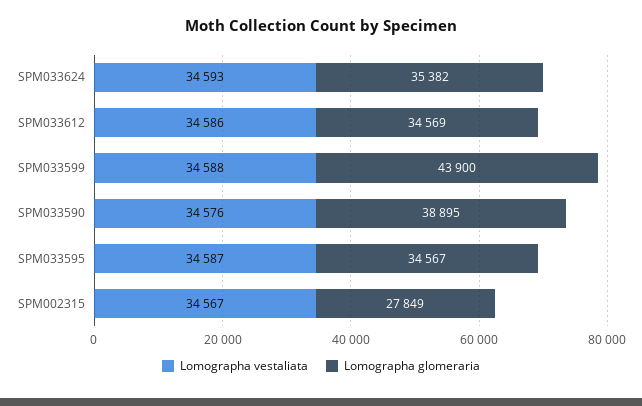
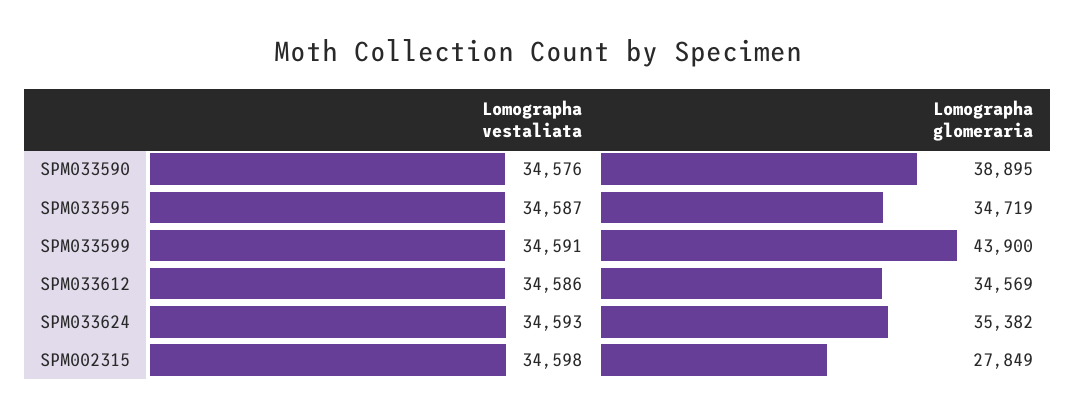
Lomographa vestaliata, SPM033599: 34588 -> 34591
Lomographa glomeraria, SPM033595: 34567 -> 34719
Lomographa vestaliata, SPM002315: 34567 -> 34598

